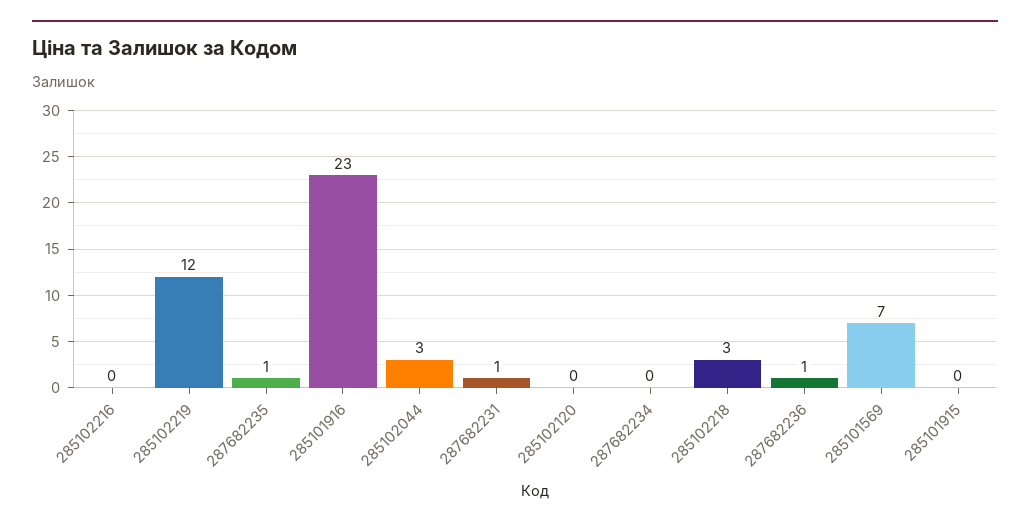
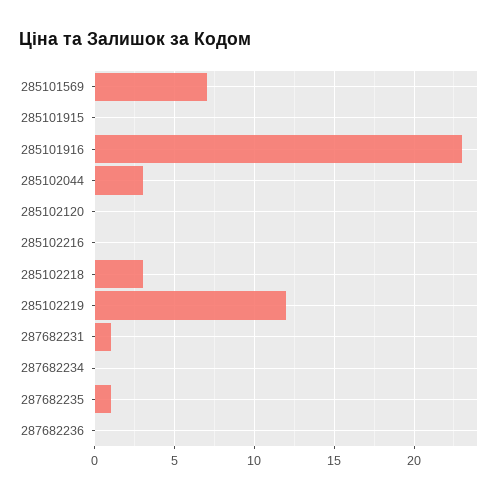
287682236: 1 -> 0

